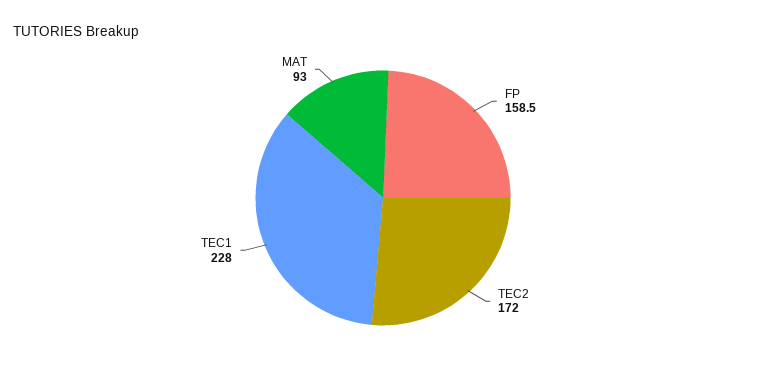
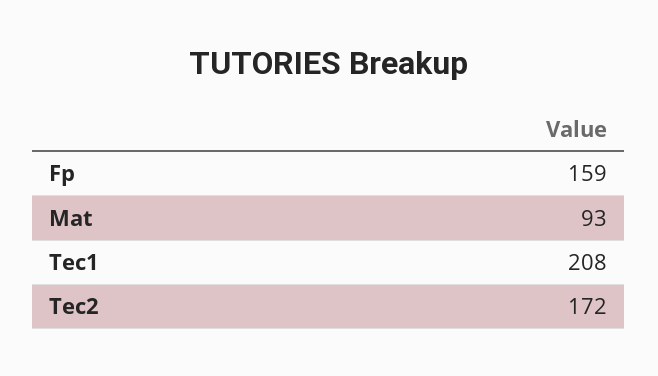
TEC1: 228 -> 208

